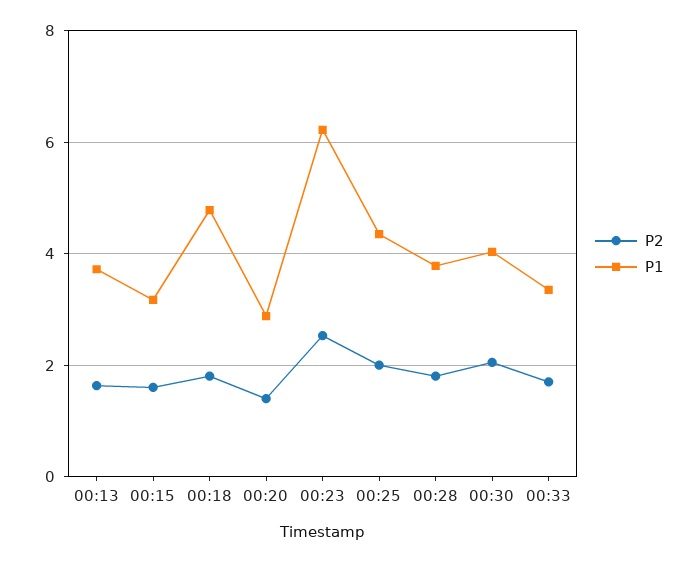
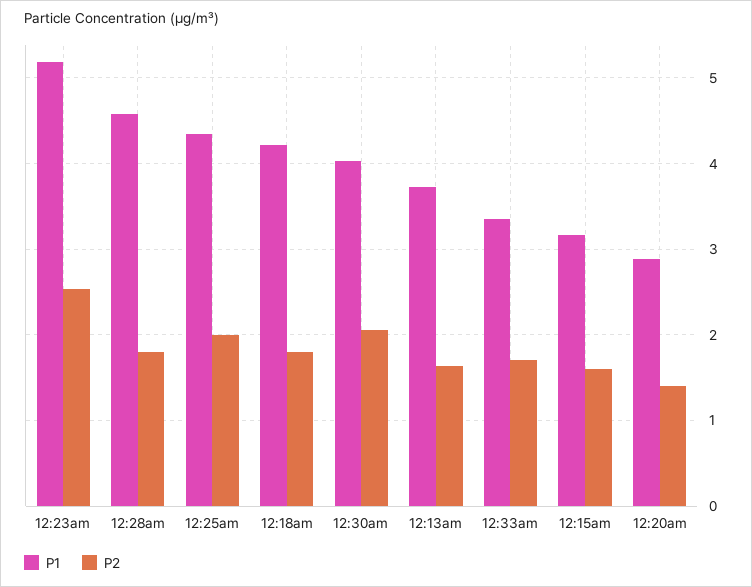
P1, 00:18: 4.8 -> 4.2
P1, 00:23: 6.2 -> 5.2
P1, 00:28: 3.8 -> 4.6

